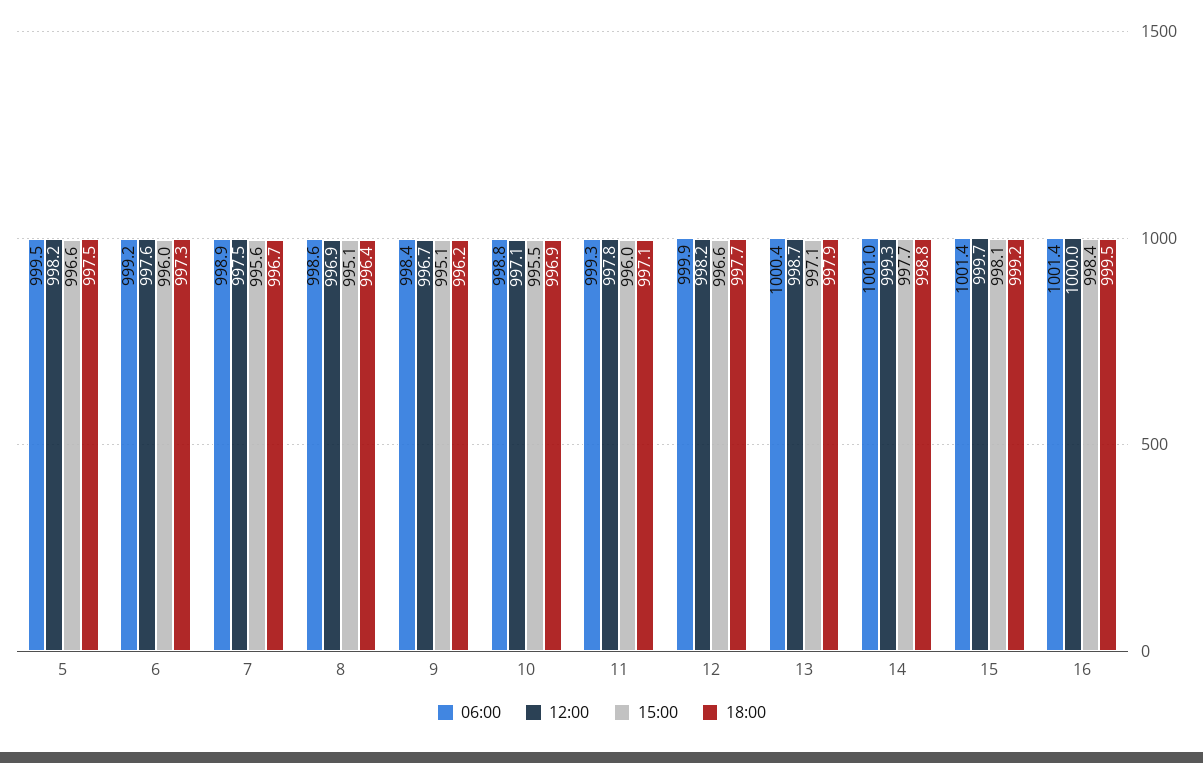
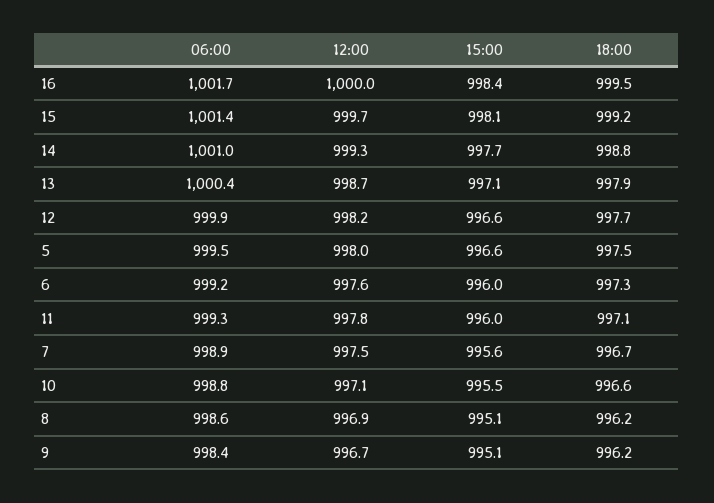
12:00, 5: 998.2 -> 998
18:00, 8: 996.4 -> 996.2
18:00, 10: 996.9 -> 996.6
06:00, 16: 1001.4 -> 1001.7

